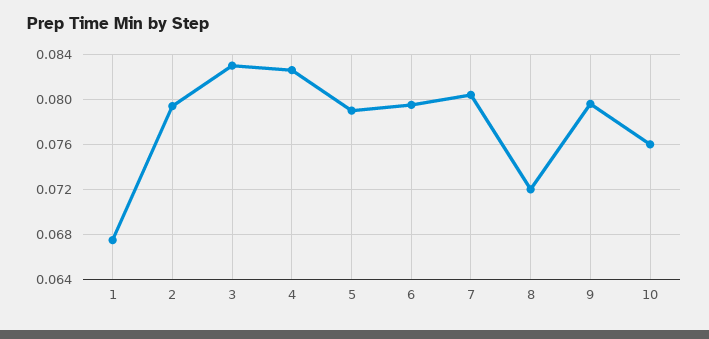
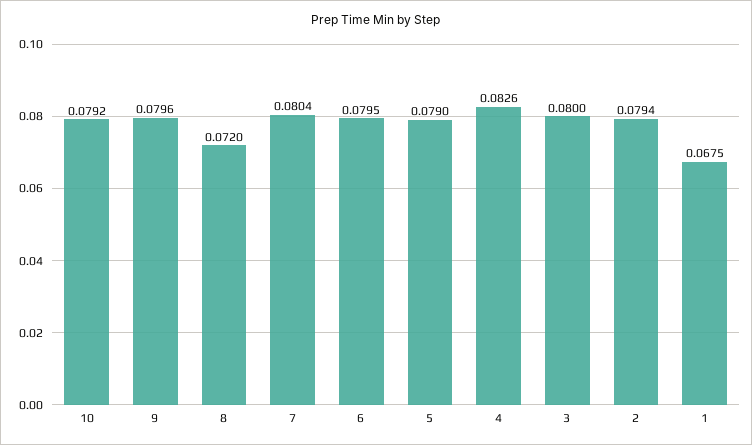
3: 0.083 -> 0.08
10: 0.076 -> 0.0792

